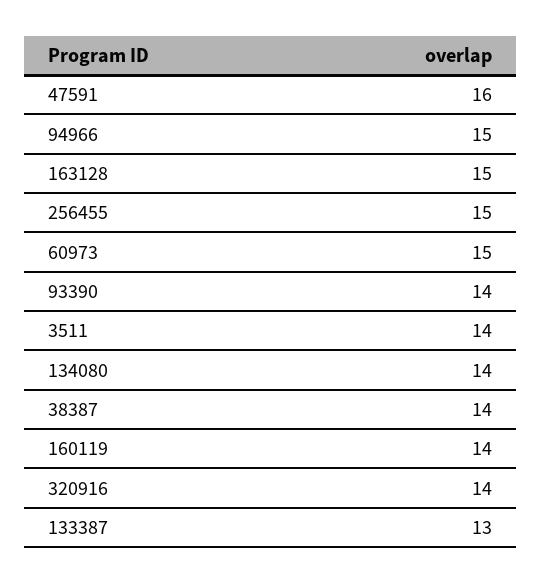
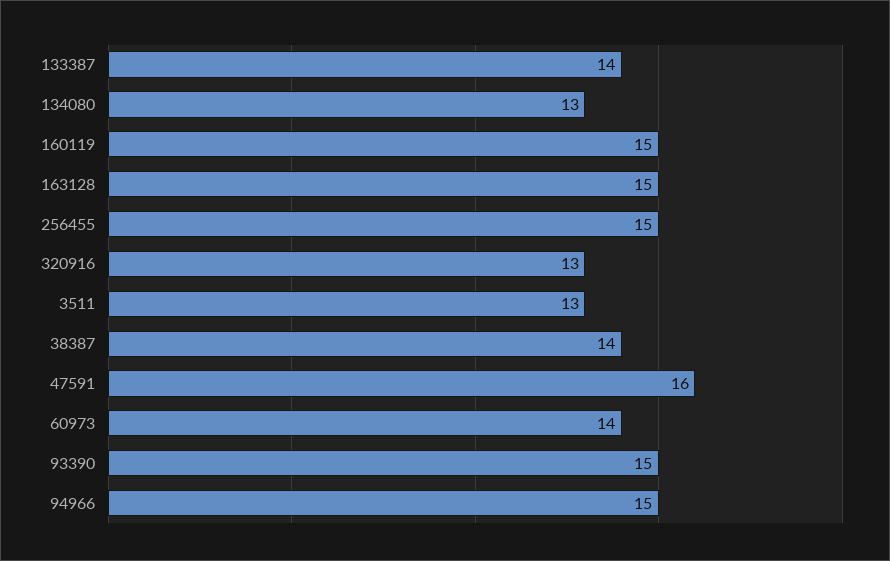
60973: 15 -> 14
93390: 14 -> 15
3511: 14 -> 13
134080: 14 -> 13
160119: 14 -> 15
320916: 14 -> 13
133387: 13 -> 14

